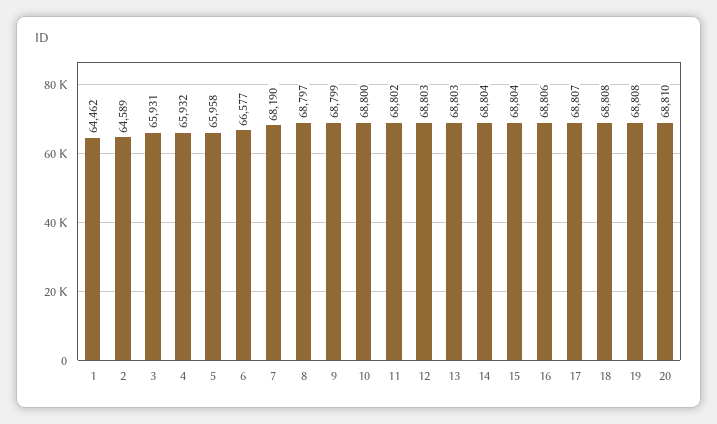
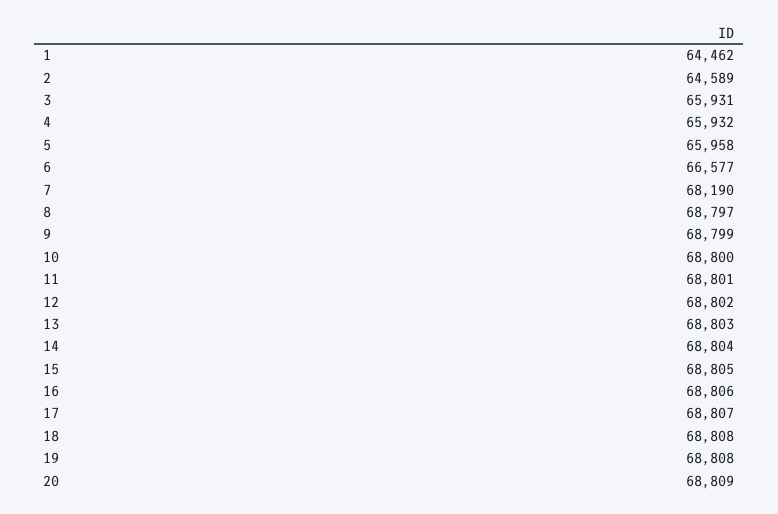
11: 68802 -> 68801
12: 68803 -> 68802
15: 68804 -> 68805
20: 68810 -> 68809

